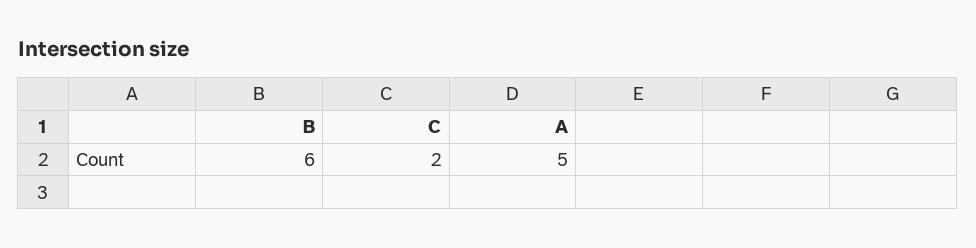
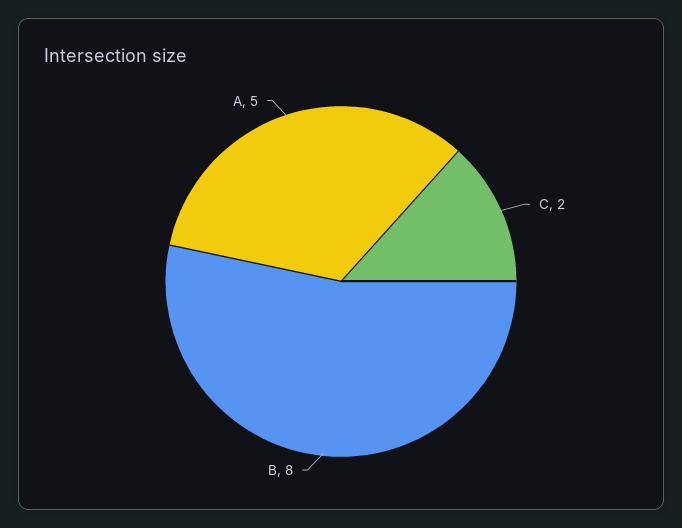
B: 6 -> 8

